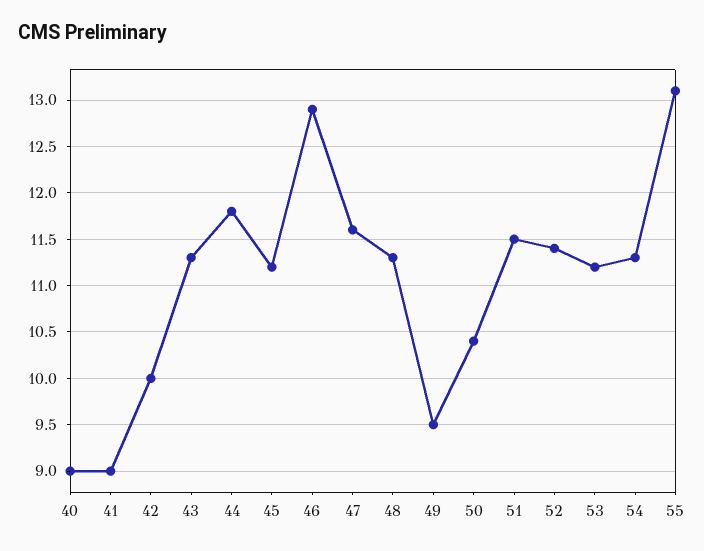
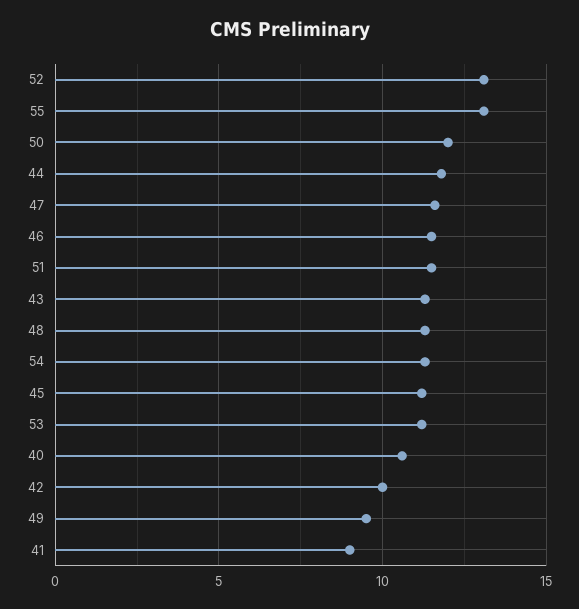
40: 9 -> 10.5
46: 12.9 -> 11.5
50: 10.4 -> 12
52: 11.4 -> 13

